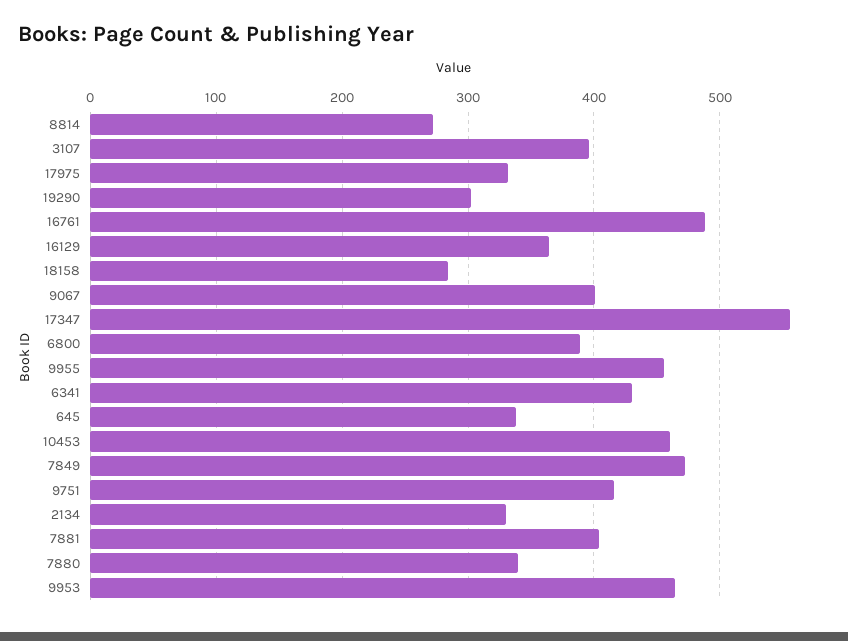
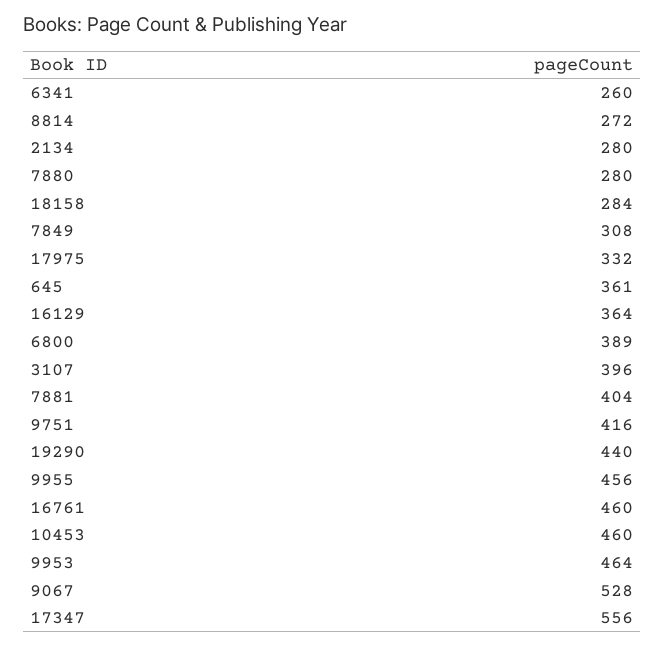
19290: 300 -> 440
16761: 490 -> 460
9067: 400 -> 528
6341: 430 -> 260
645: 340 -> 361
7849: 470 -> 308
2134: 330 -> 280
7880: 340 -> 280

